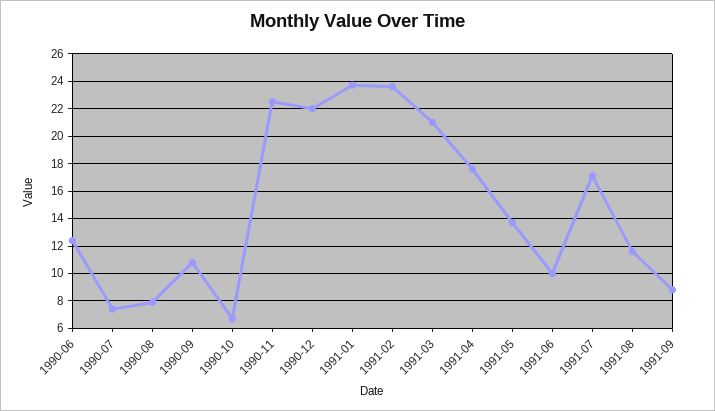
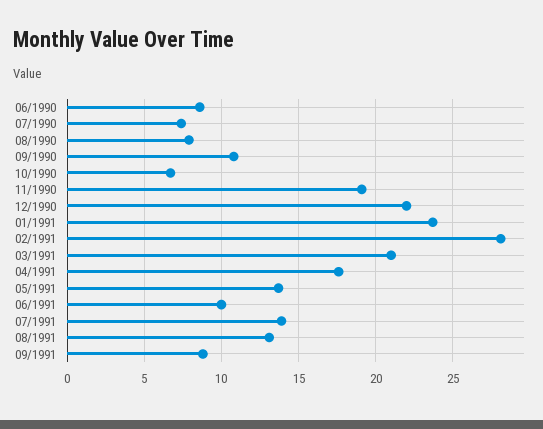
1990-06: 12.5 -> 8.5
1990-11: 22.5 -> 19
1991-02: 23.5 -> 28
1991-07: 17 -> 14
1991-08: 11.5 -> 13

